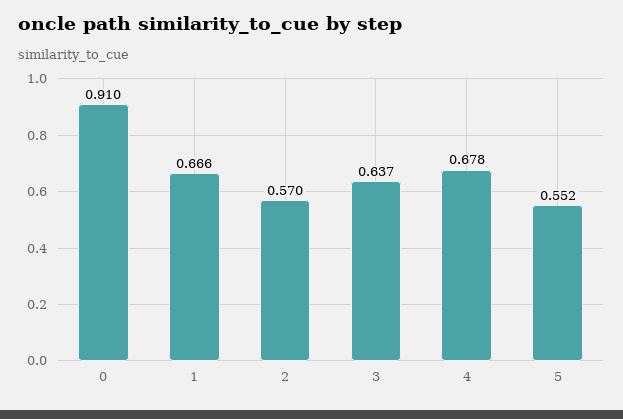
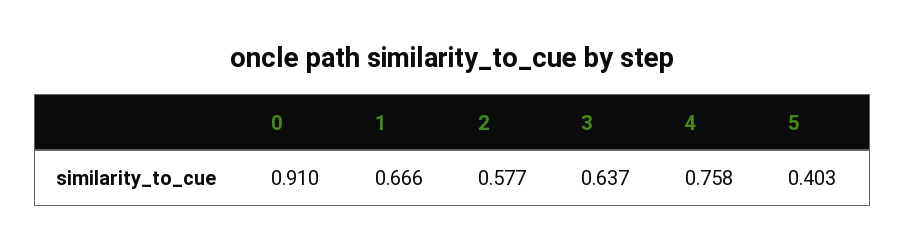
2: 0.57 -> 0.577
4: 0.678 -> 0.758
5: 0.552 -> 0.403

